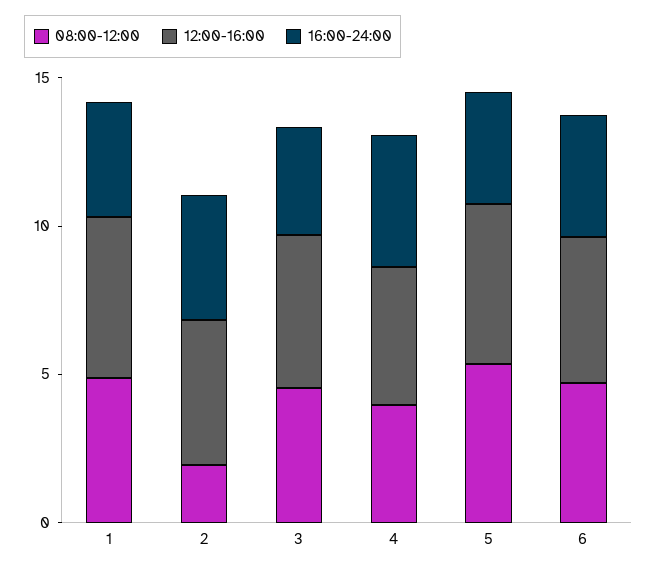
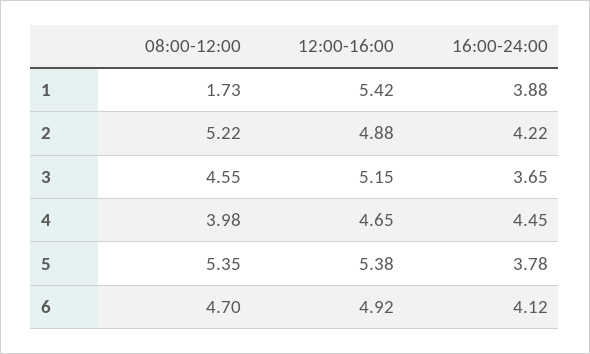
08:00-12:00, 1: 5 -> 1.73
08:00-12:00, 2: 2 -> 5.22

